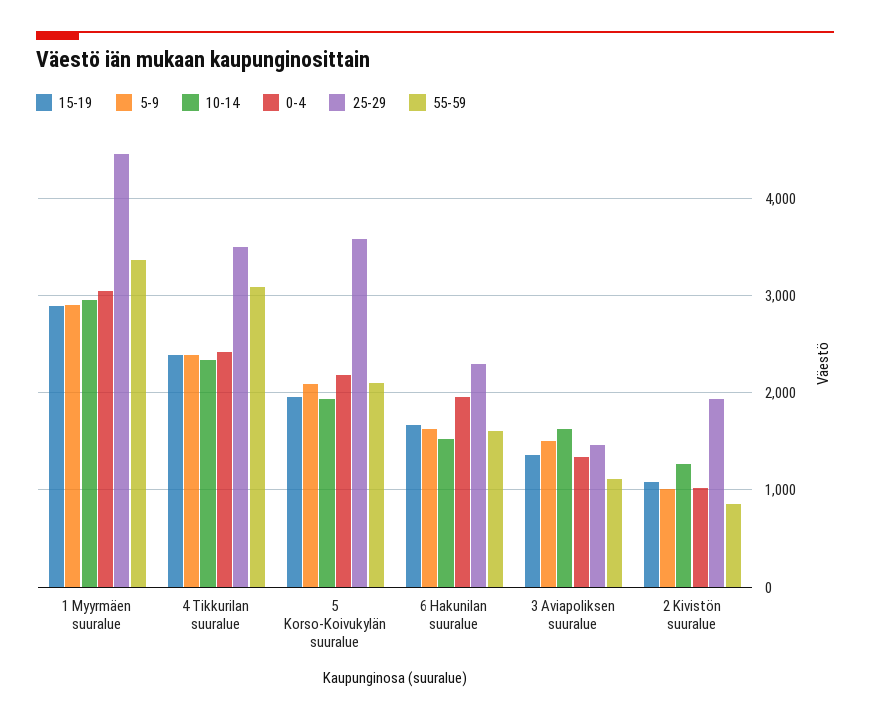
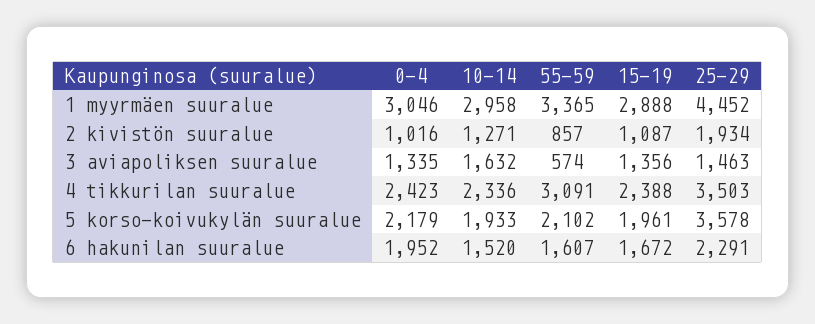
5-9, 1 Myyrmäen suuralue: 2900 -> none
5-9, 4 Tikkurilan suuralue: 2400 -> none
5-9, 5 Korso-Koivukylän suuralue: 2100 -> none
5-9, 6 Hakunilan suuralue: 1600 -> none
5-9, 3 Aviapoliksen suuralue: 1500 -> none
55-59, 3 Aviapoliksen suuralue: 1100 -> 574
5-9, 2 Kivistön suuralue: 1000 -> none

